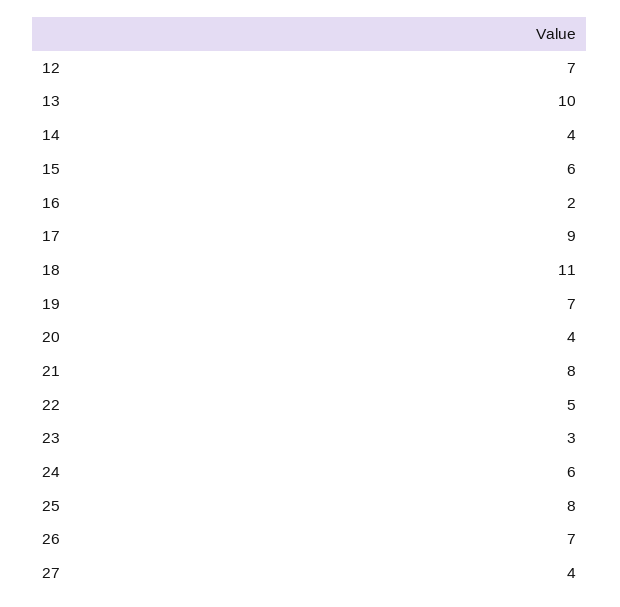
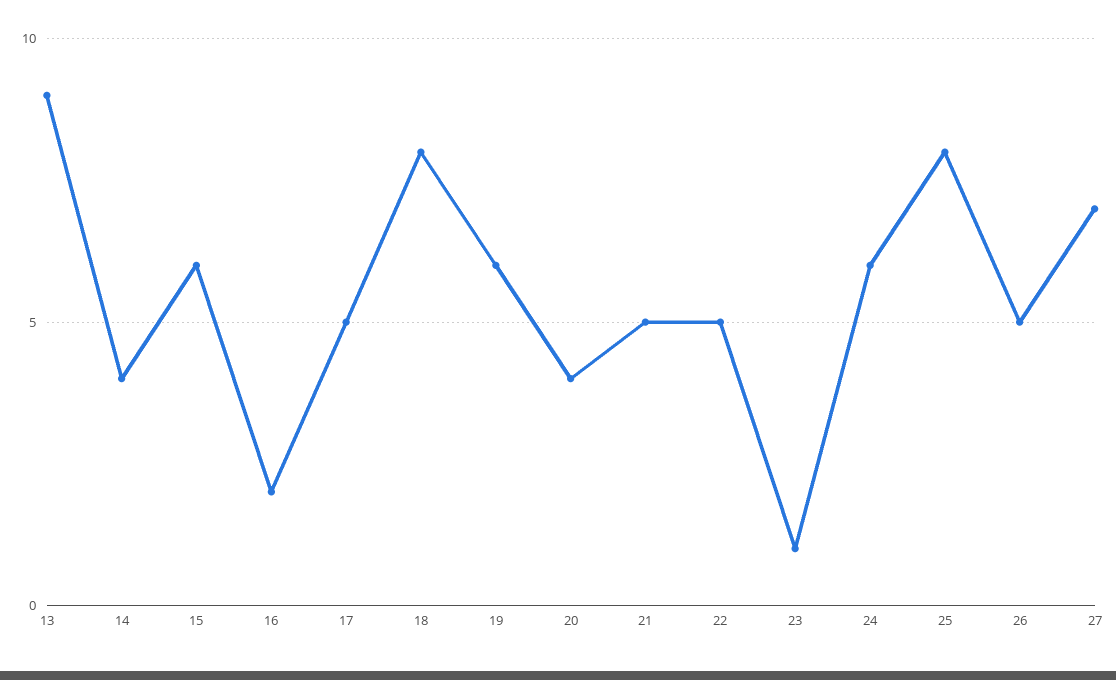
12: 7 -> none
13: 10 -> 9
17: 9 -> 5
18: 11 -> 8
19: 7 -> 6
21: 8 -> 5
23: 3 -> 1
26: 7 -> 5
27: 4 -> 7

